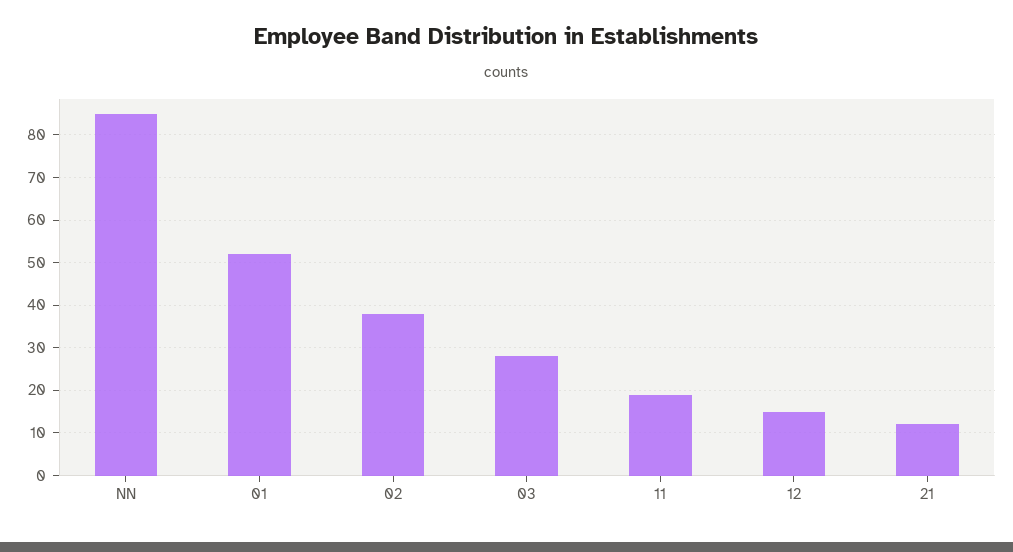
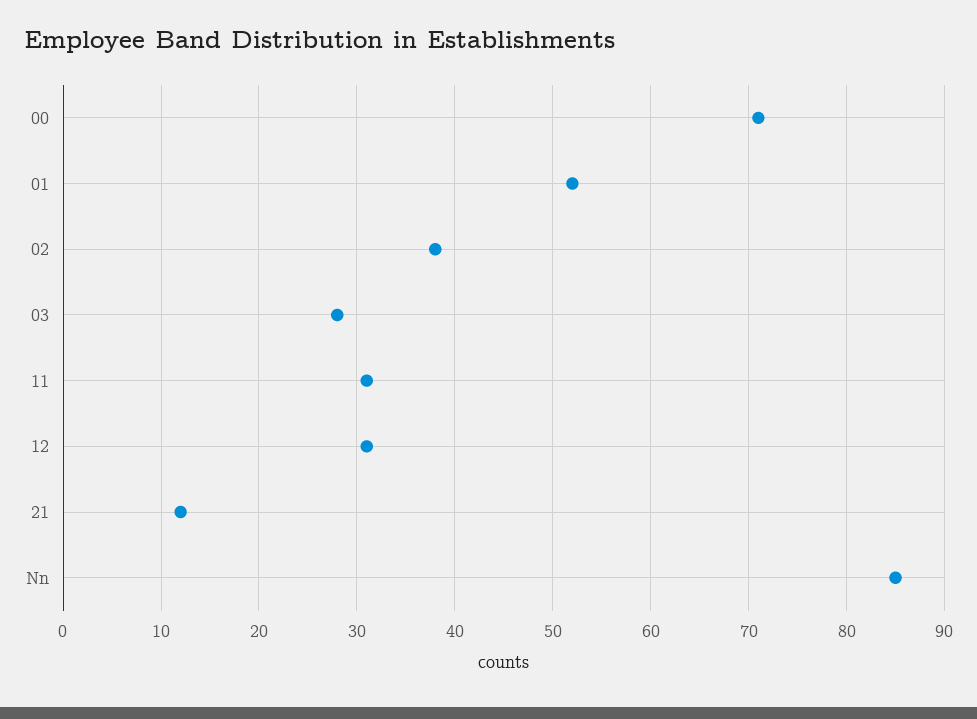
11: 20 -> 31
12: 15 -> 31
00: none -> 71

